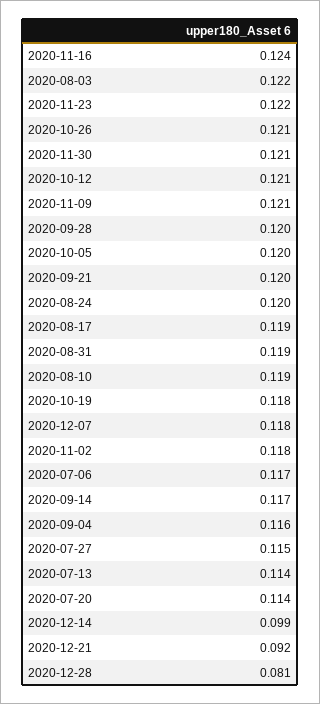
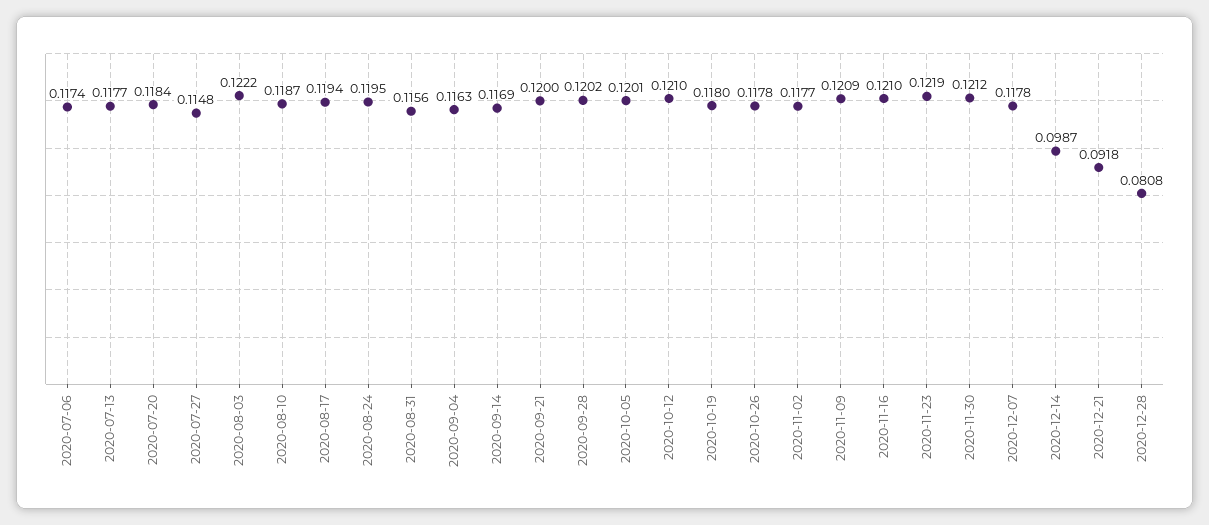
2020-11-16: 0.124 -> 0.121
2020-10-26: 0.121 -> 0.1178
2020-08-31: 0.119 -> 0.1156
2020-07-13: 0.114 -> 0.1177
2020-07-20: 0.114 -> 0.1184

